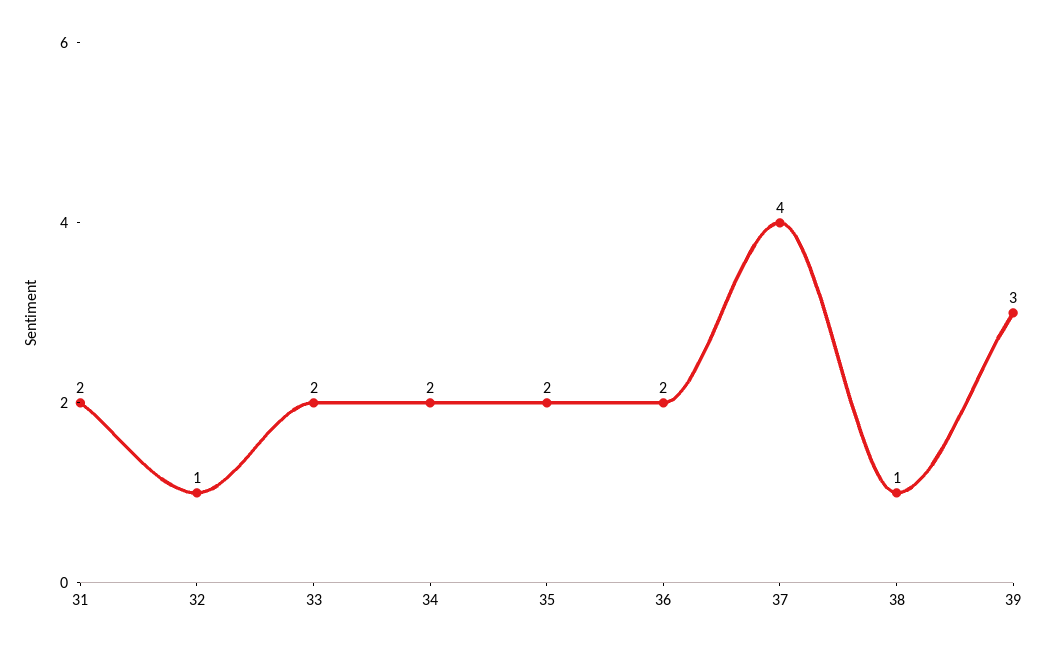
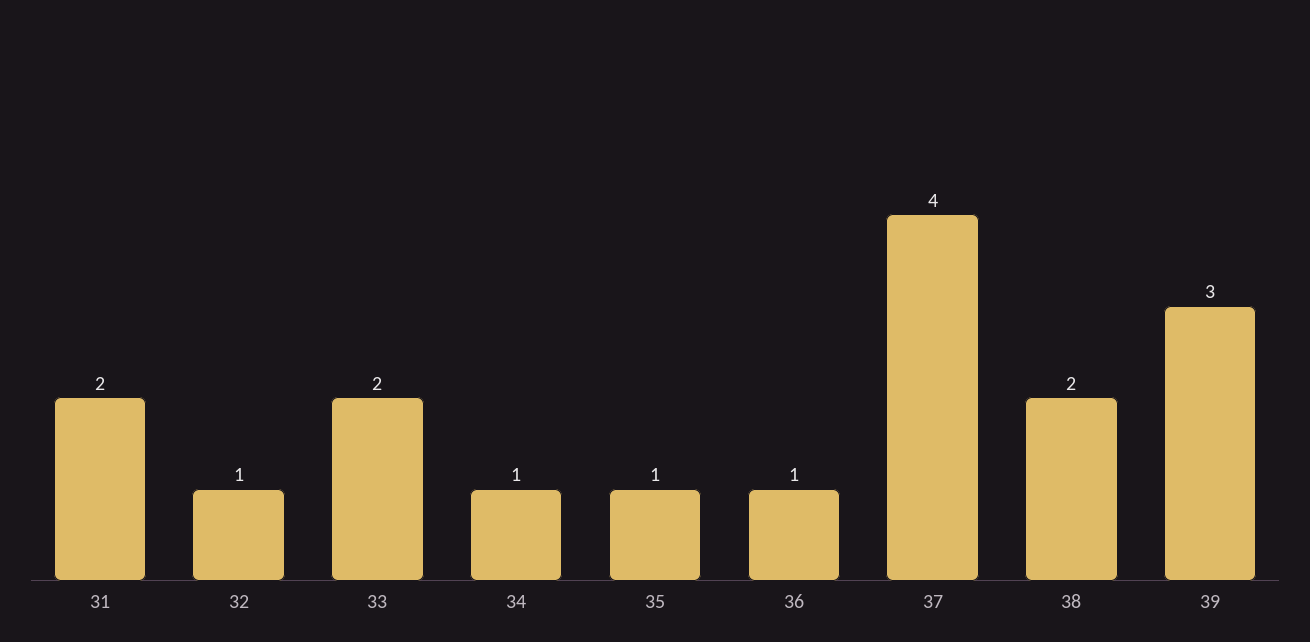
34: 2 -> 1
35: 2 -> 1
36: 2 -> 1
38: 1 -> 2

